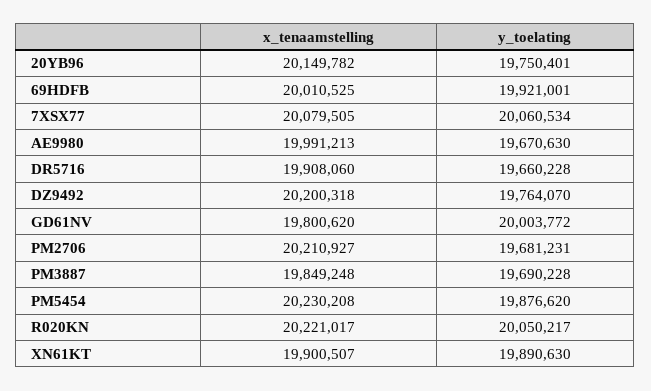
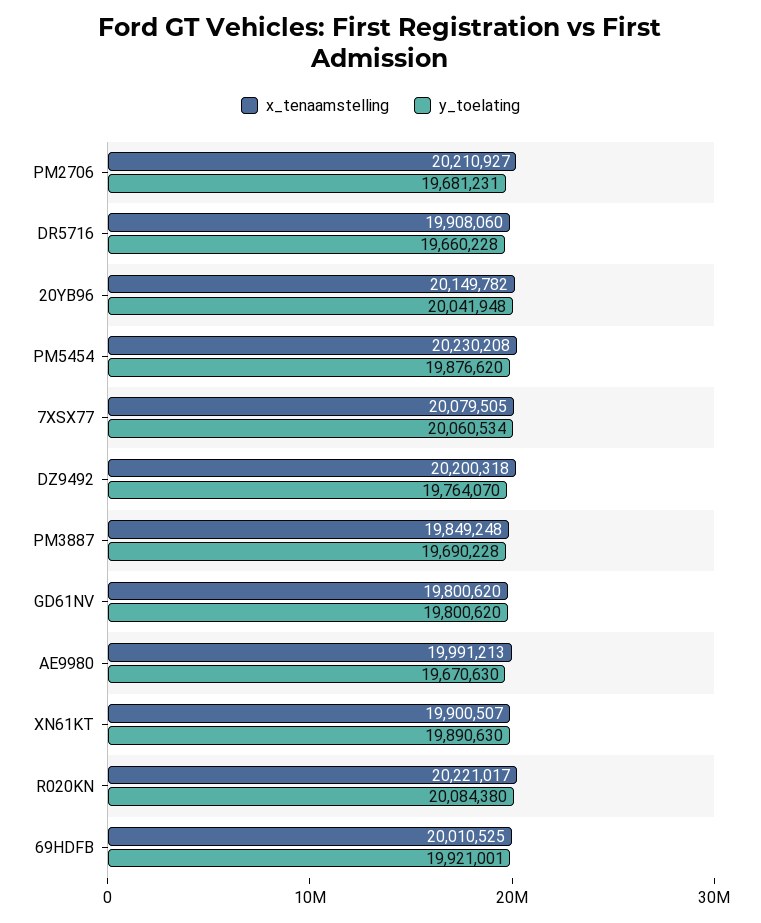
y_toelating, 20YB96: 19750401 -> 20041948
y_toelating, GD61NV: 20003772 -> 19800620
y_toelating, R020KN: 20050217 -> 20084380

